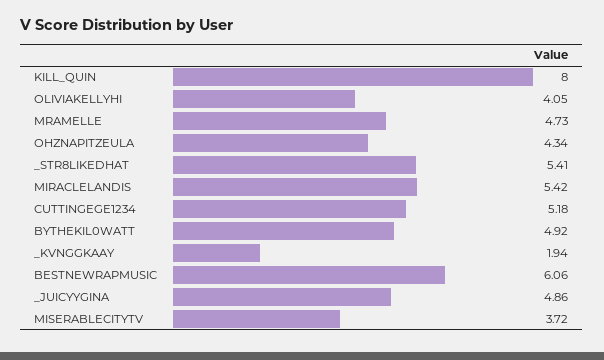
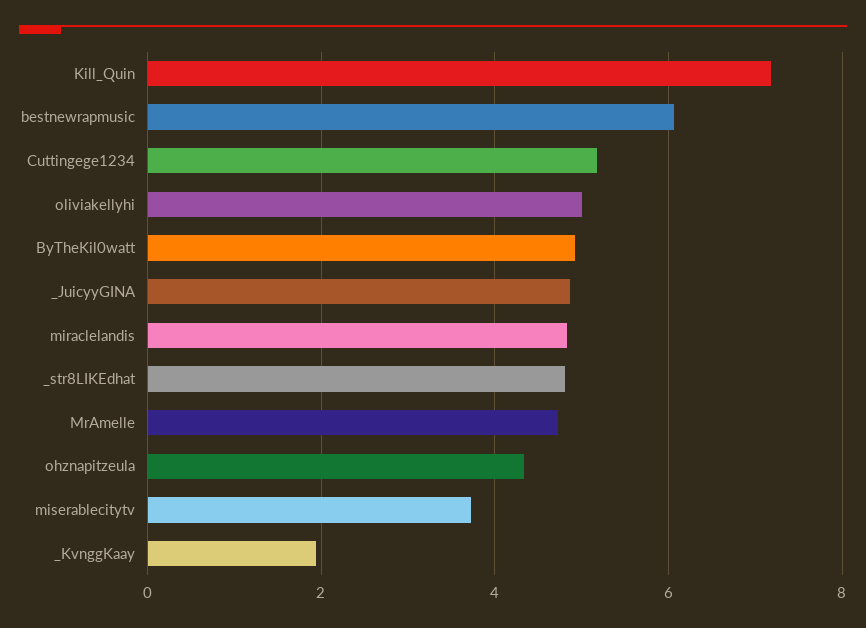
KILL_QUIN: 8 -> 7.2
OLIVIAKELLYHI: 4.05 -> 5
_STR8LIKEDHAT: 5.41 -> 4.8
MIRACLELANDIS: 5.42 -> 4.8

